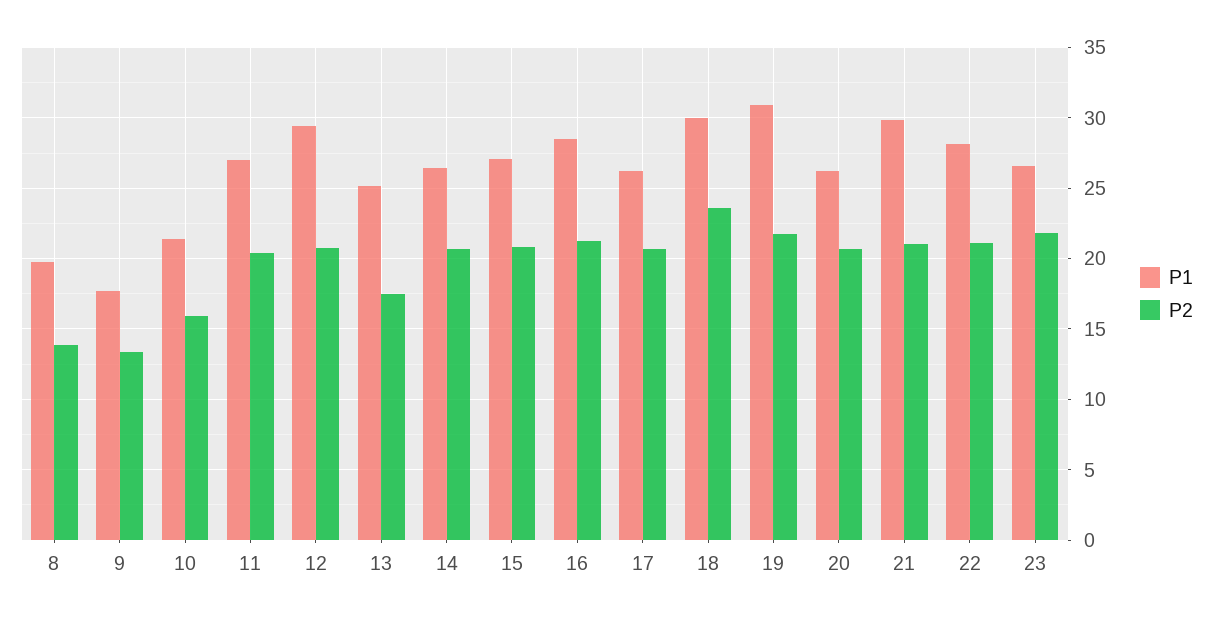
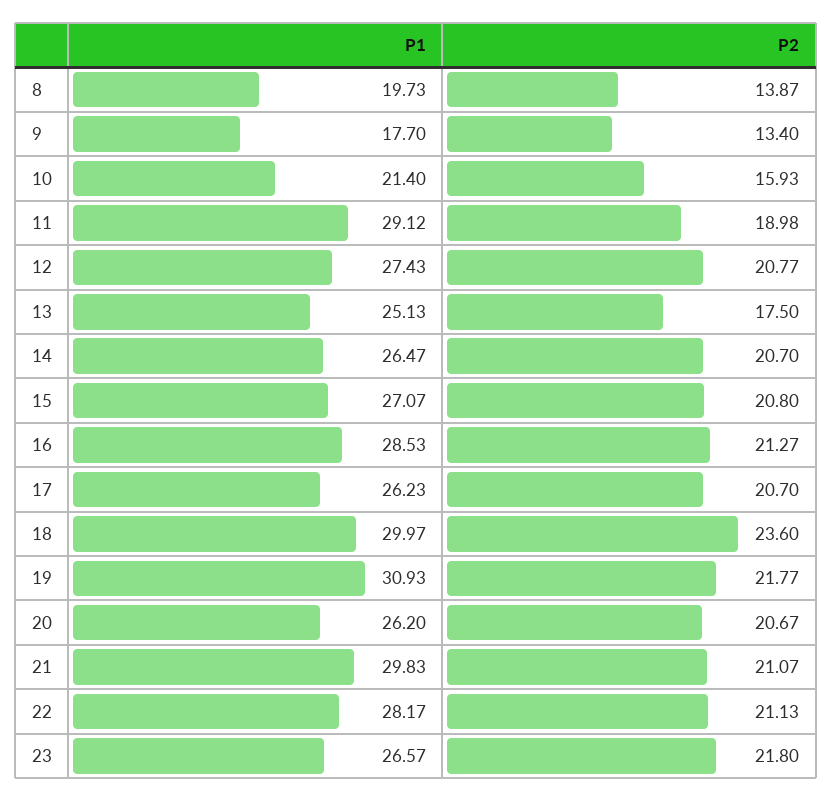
P1, 11: 27 -> 29.12
P2, 11: 20.5 -> 18.98
P1, 12: 29.5 -> 27.43

